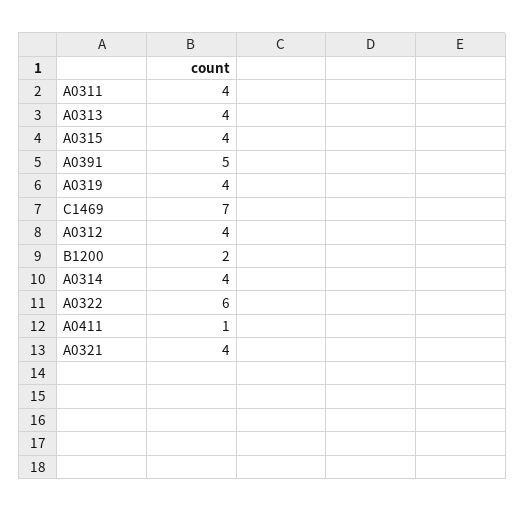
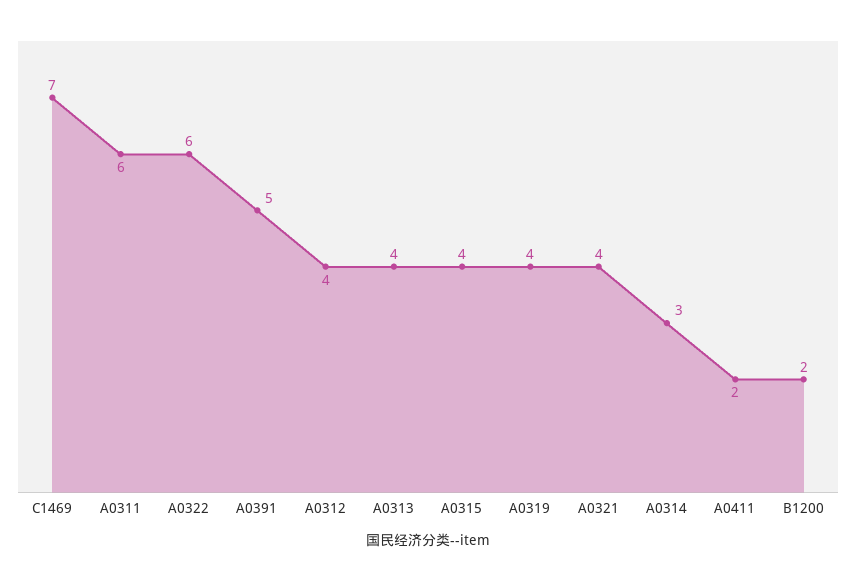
A0311: 4 -> 6
A0314: 4 -> 3
A0411: 1 -> 2

